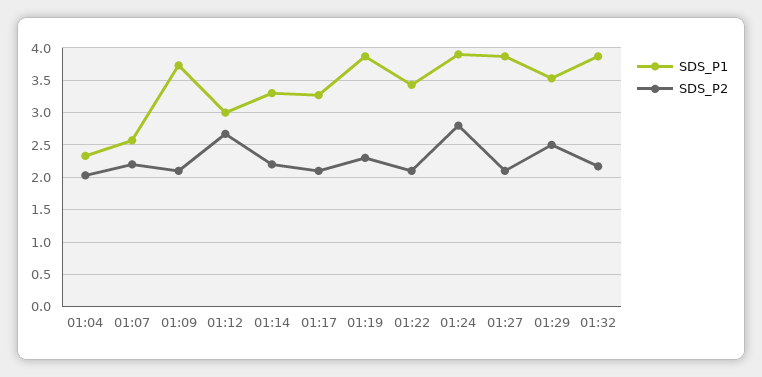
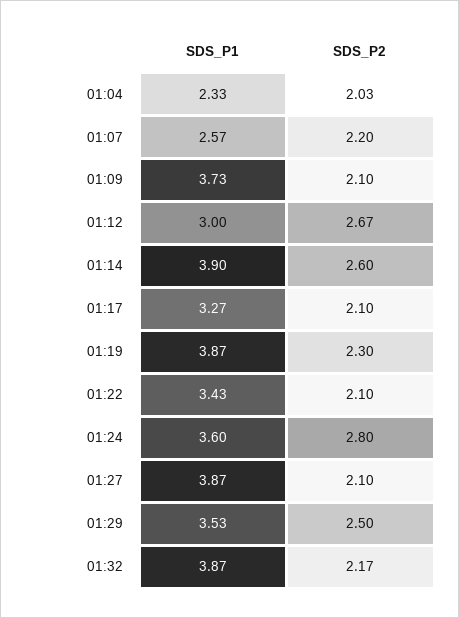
SDS_P1, 01:14: 3.3 -> 3.9
SDS_P2, 01:14: 2.2 -> 2.6
SDS_P1, 01:24: 3.9 -> 3.6

